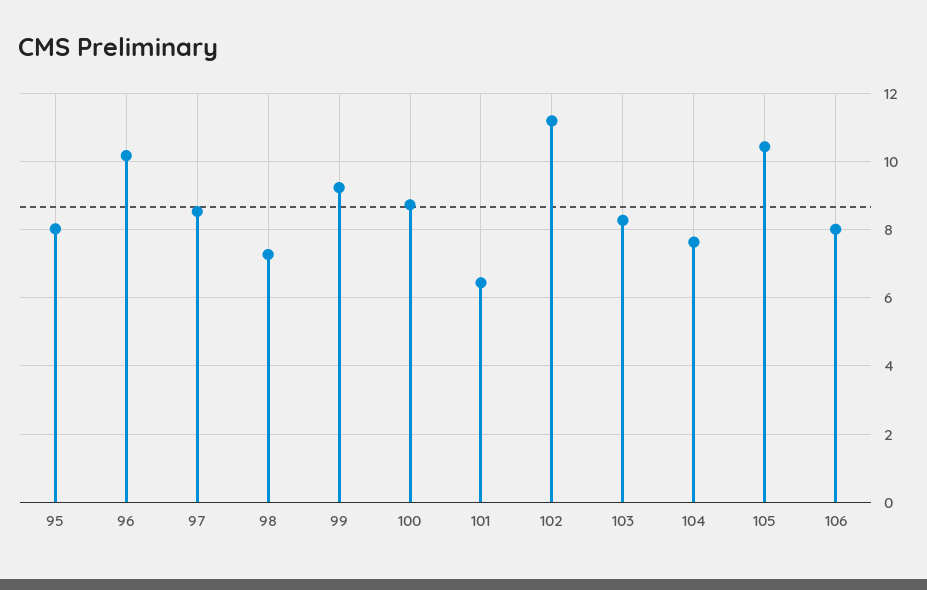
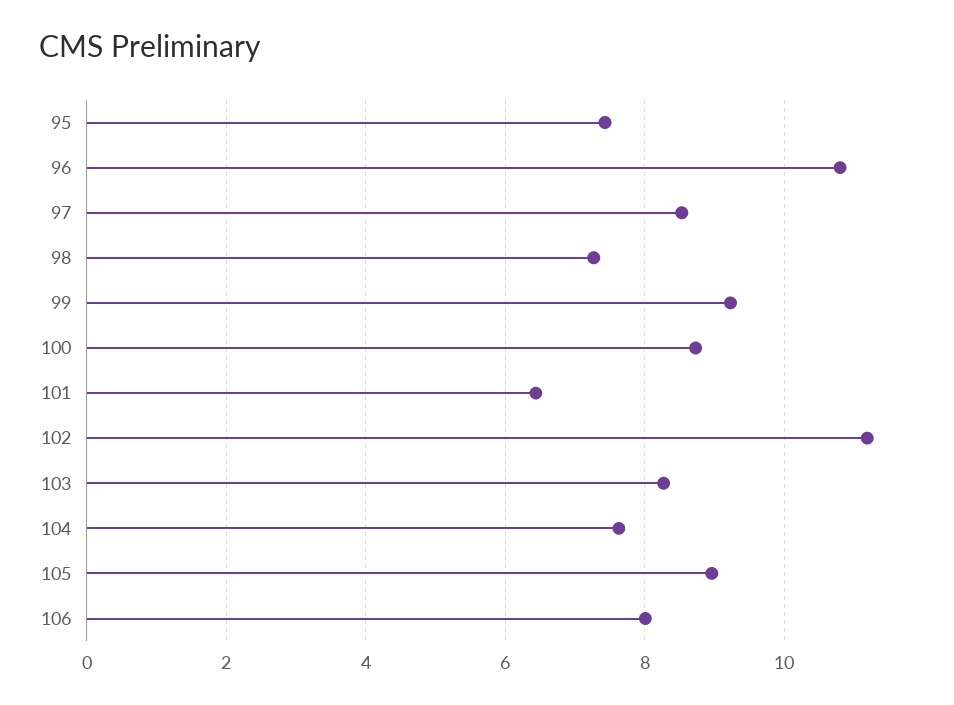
95: 8 -> 7.4
96: 10.2 -> 10.8
105: 10.4 -> 9

